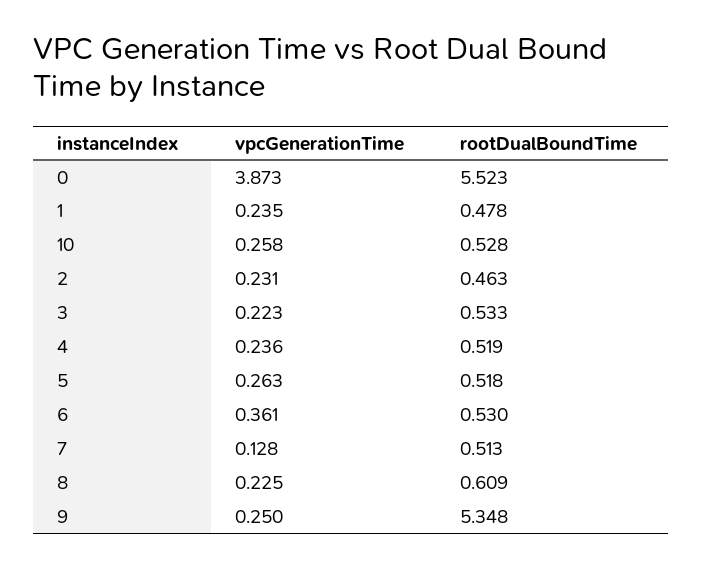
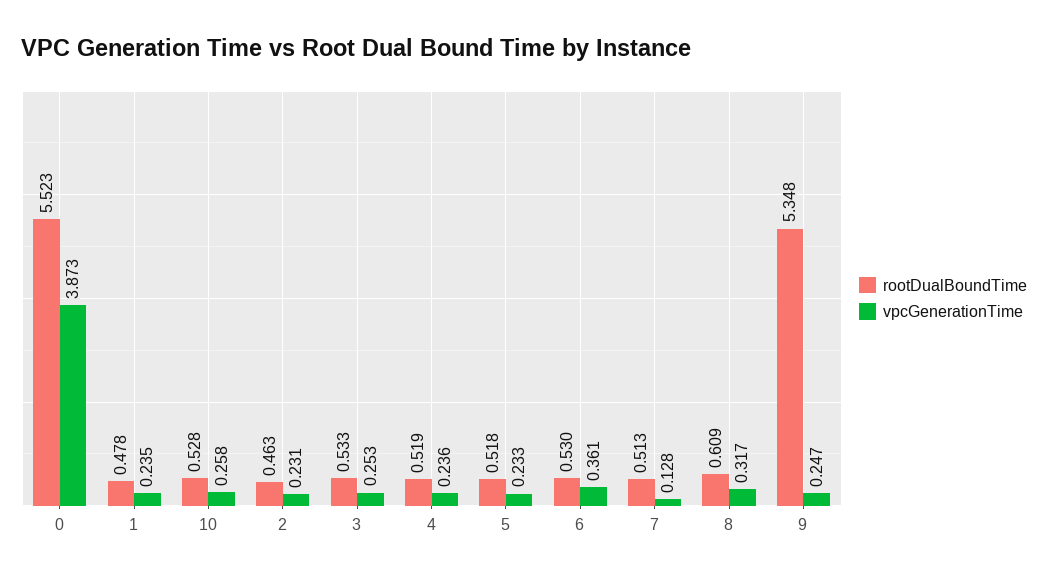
vpcGenerationTime, 3: 0.223 -> 0.253
vpcGenerationTime, 5: 0.263 -> 0.233
vpcGenerationTime, 8: 0.225 -> 0.317
vpcGenerationTime, 9: 0.25 -> 0.247

